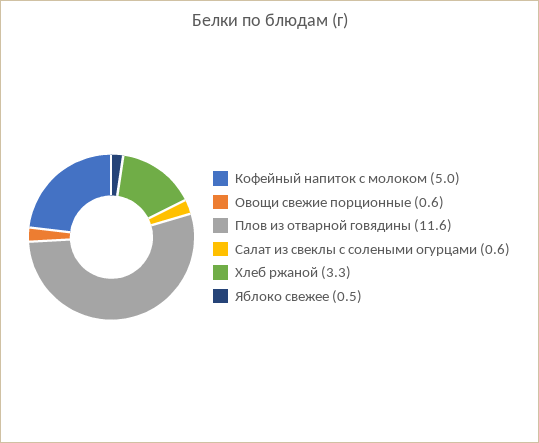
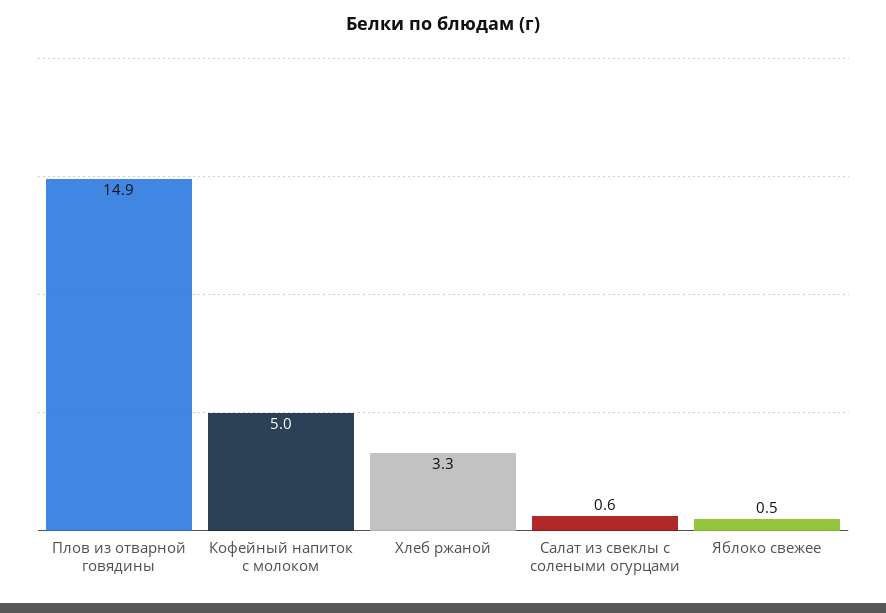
Овощи свежие порционные: 0.6 -> none
Плов из отварной говядины: 11.6 -> 14.9

